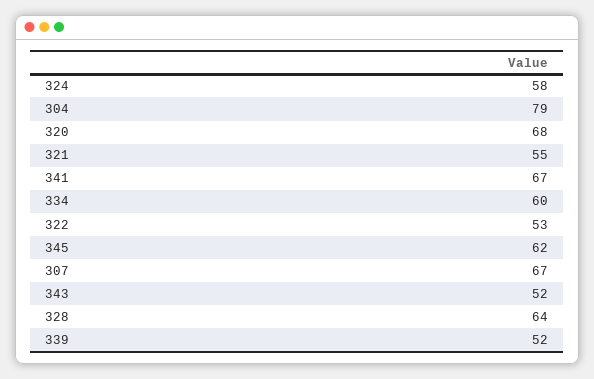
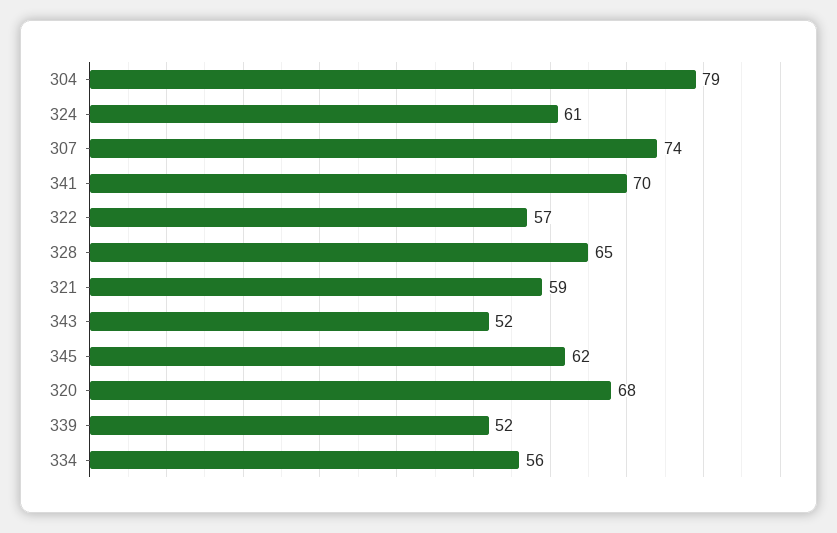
324: 58 -> 61
321: 55 -> 59
341: 67 -> 70
334: 60 -> 56
322: 53 -> 57
307: 67 -> 74
328: 64 -> 65

